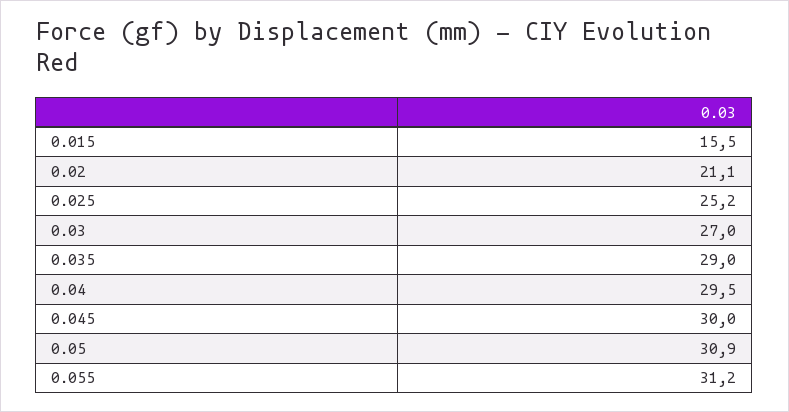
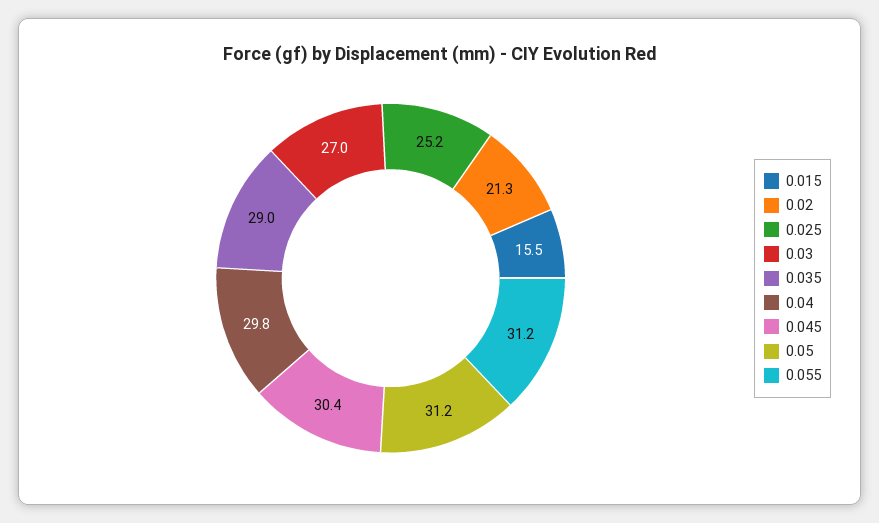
0.02: 21.1 -> 21.3
0.04: 29.5 -> 29.8
0.045: 30 -> 30.4
0.05: 30.9 -> 31.2

